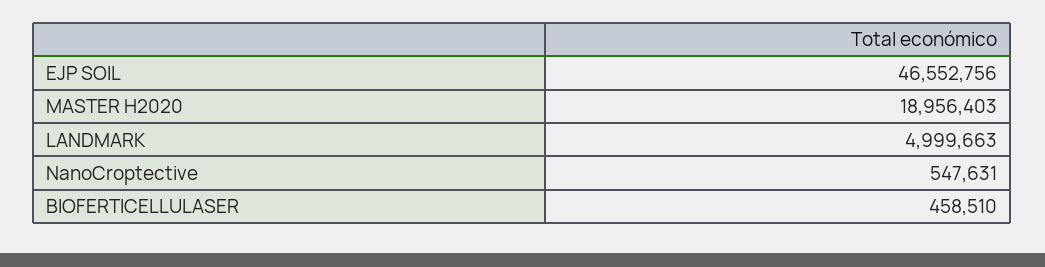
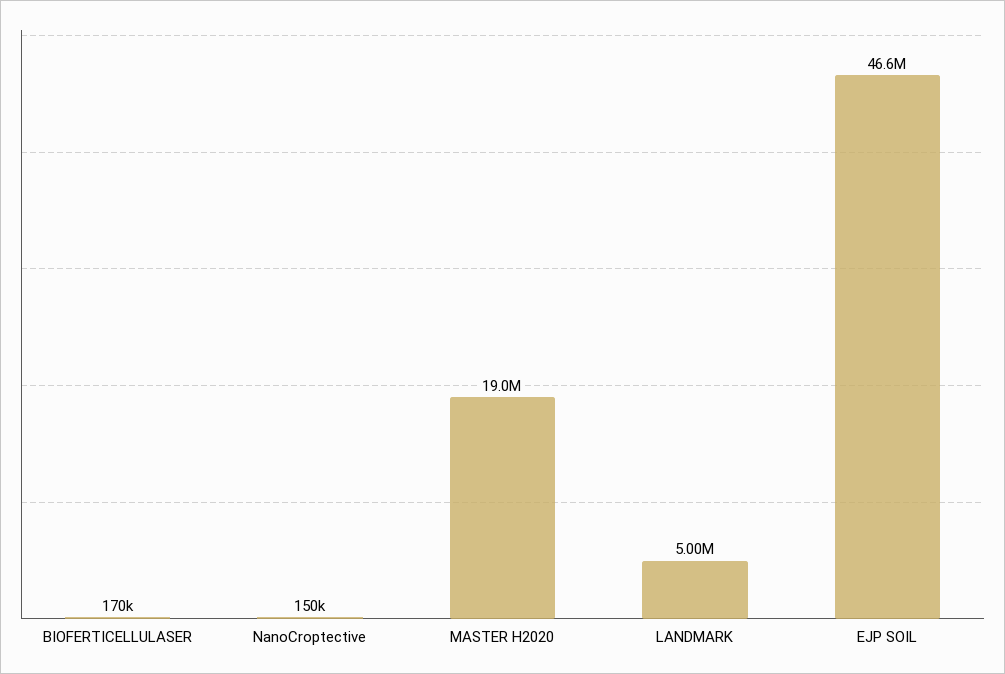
NanoCroptective: 547631 -> 150000
BIOFERTICELLULASER: 458510 -> 170000

